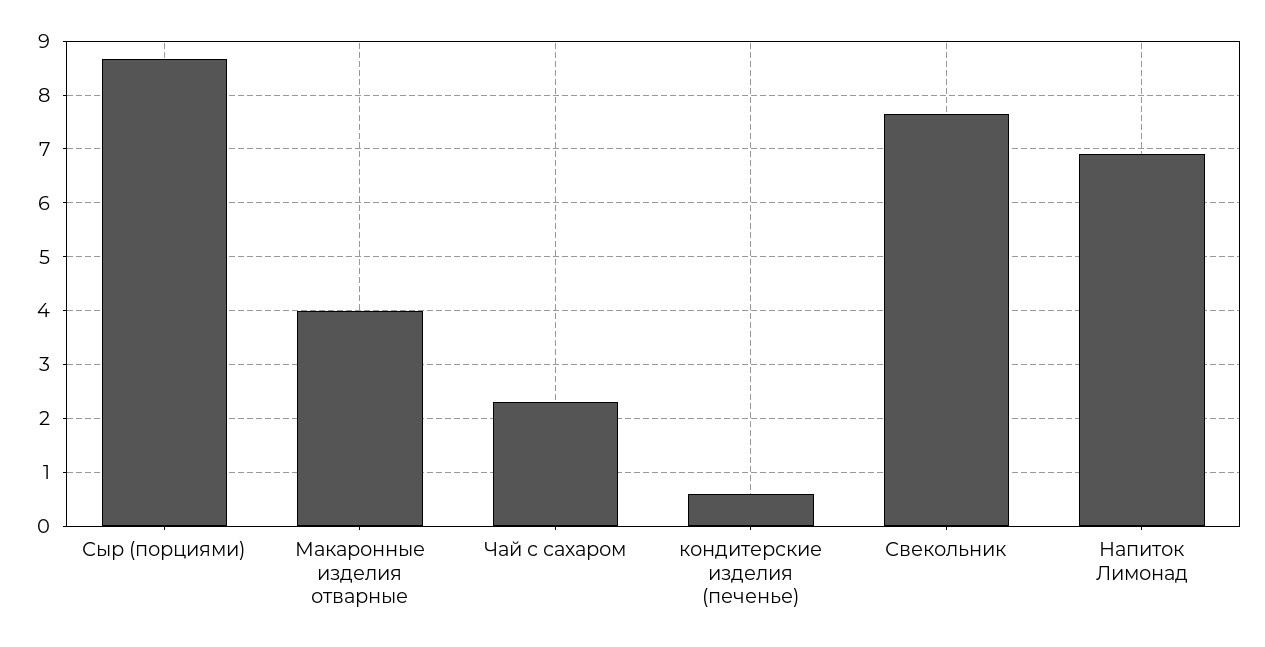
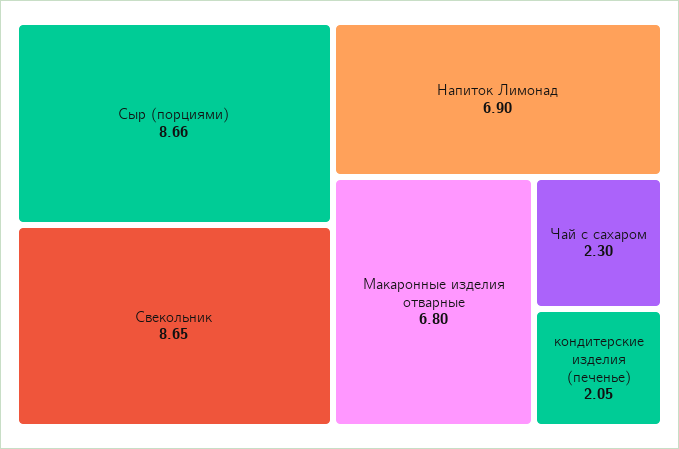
Макаронные изделия отварные: 4 -> 6.8
кондитерские изделия (печенье): 0.6 -> 2.05
Свекольник: 7.6 -> 8.65

